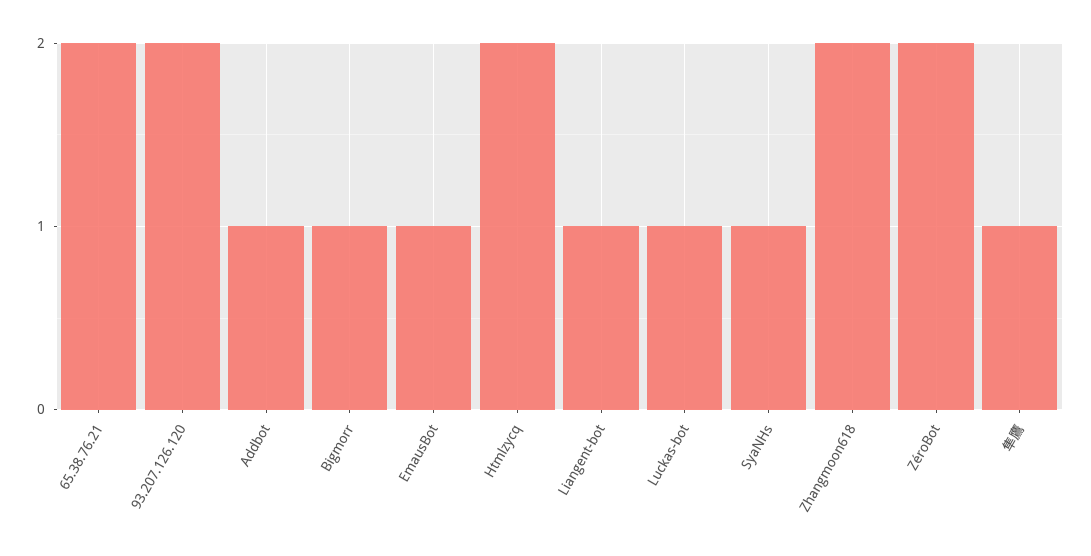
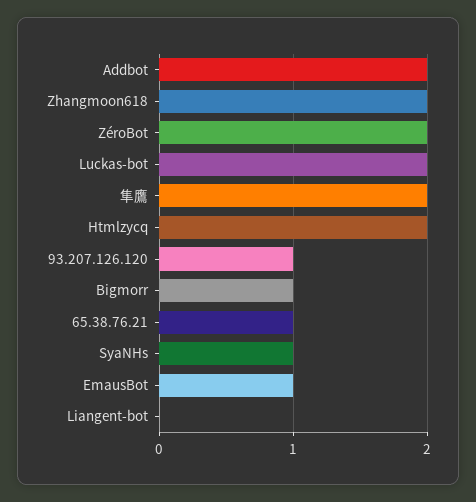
65.38.76.21: 2 -> 1
93.207.126.120: 2 -> 1
Addbot: 1 -> 2
Liangent-bot: 1 -> 0
Luckas-bot: 1 -> 2
隼鷹: 1 -> 2

